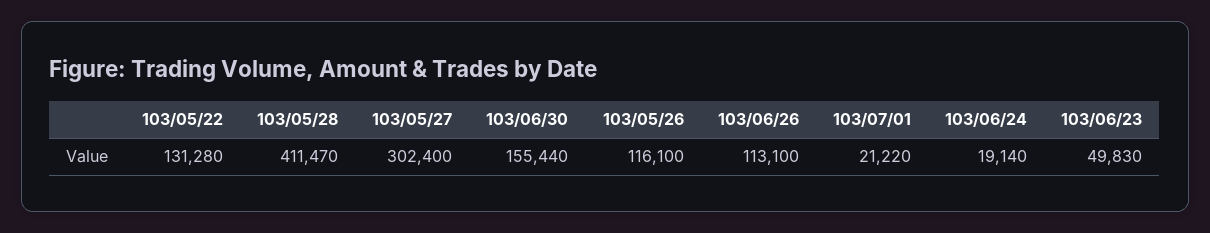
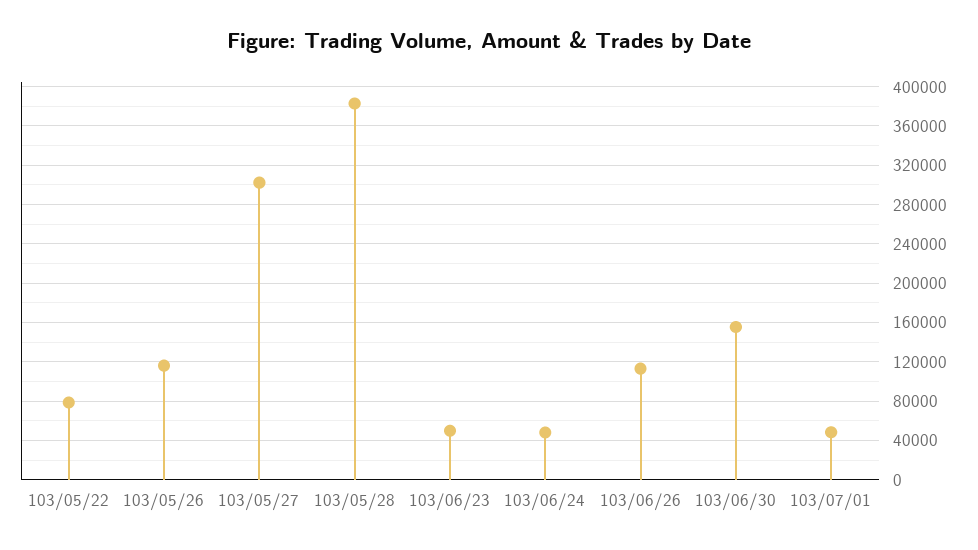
103/05/22: 131280 -> 80000
103/05/28: 411470 -> 380000
103/07/01: 21220 -> 50000
103/06/24: 19140 -> 50000

